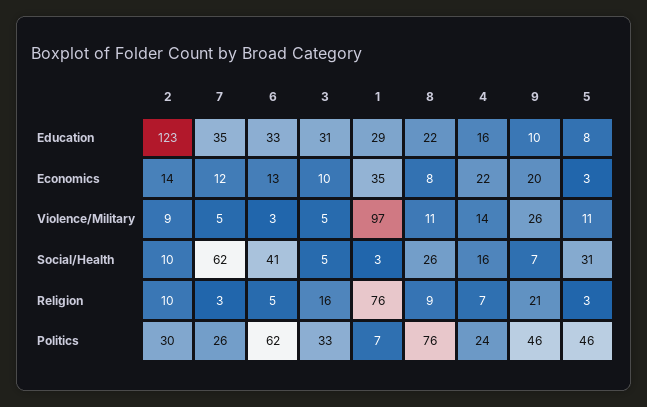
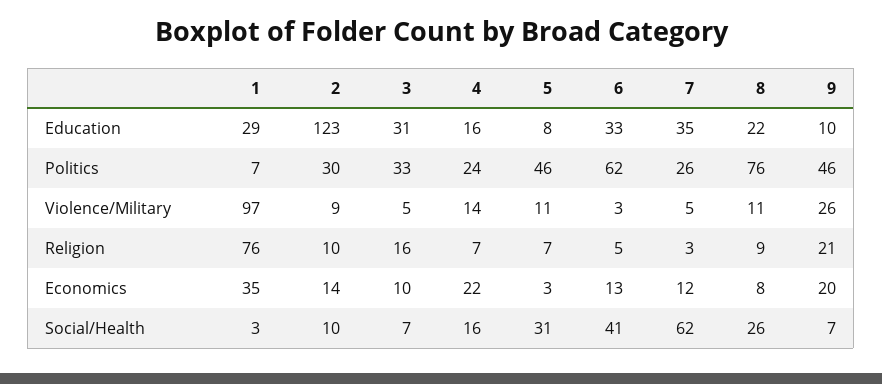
3, Social/Health: 5 -> 7
5, Religion: 3 -> 7

